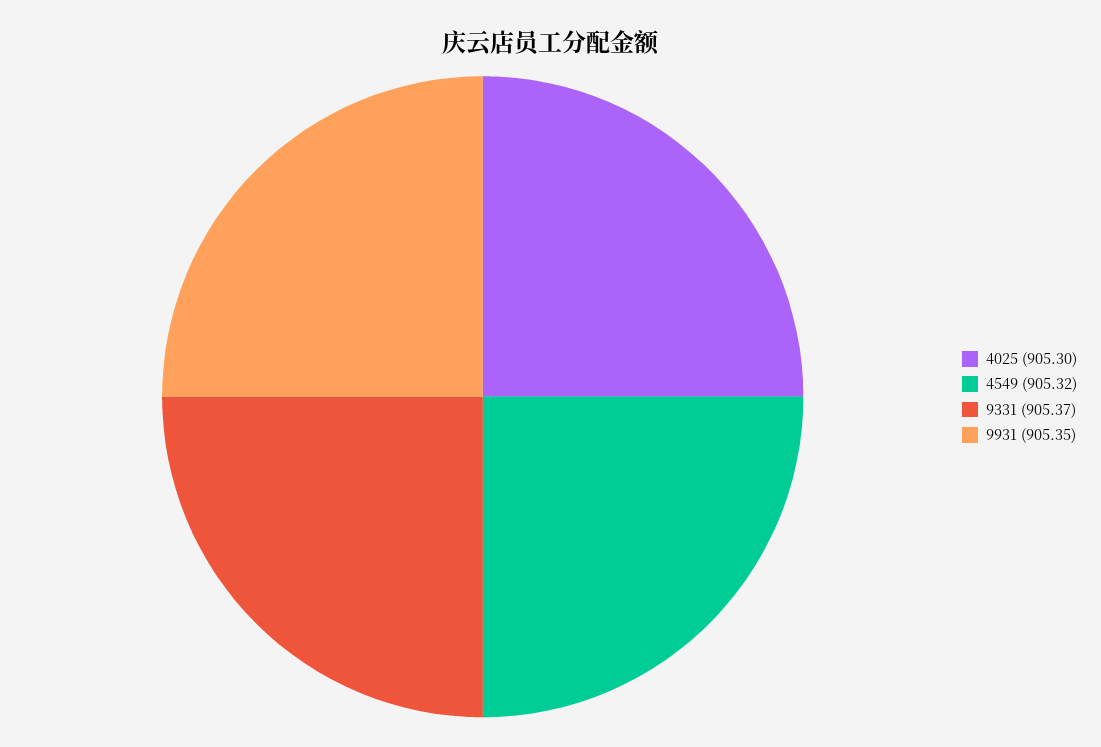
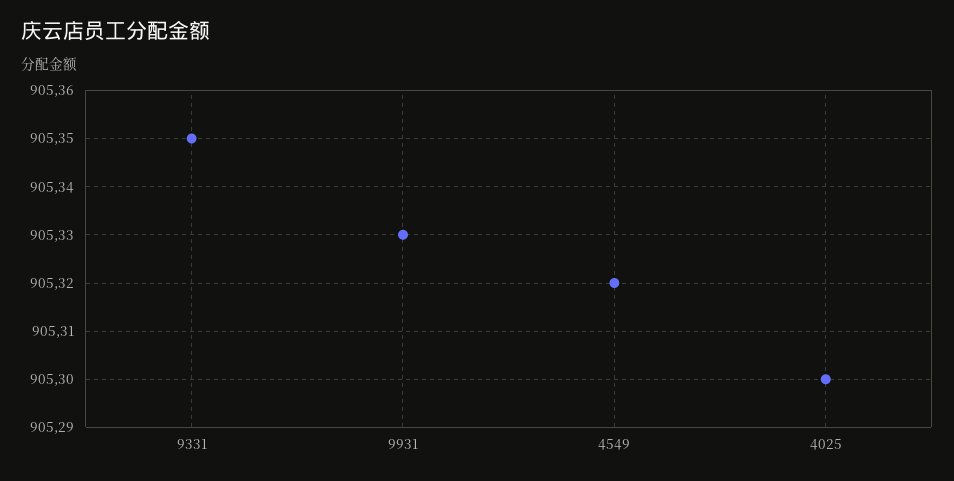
9331: 905.37 -> 905.35
9931: 905.35 -> 905.33

